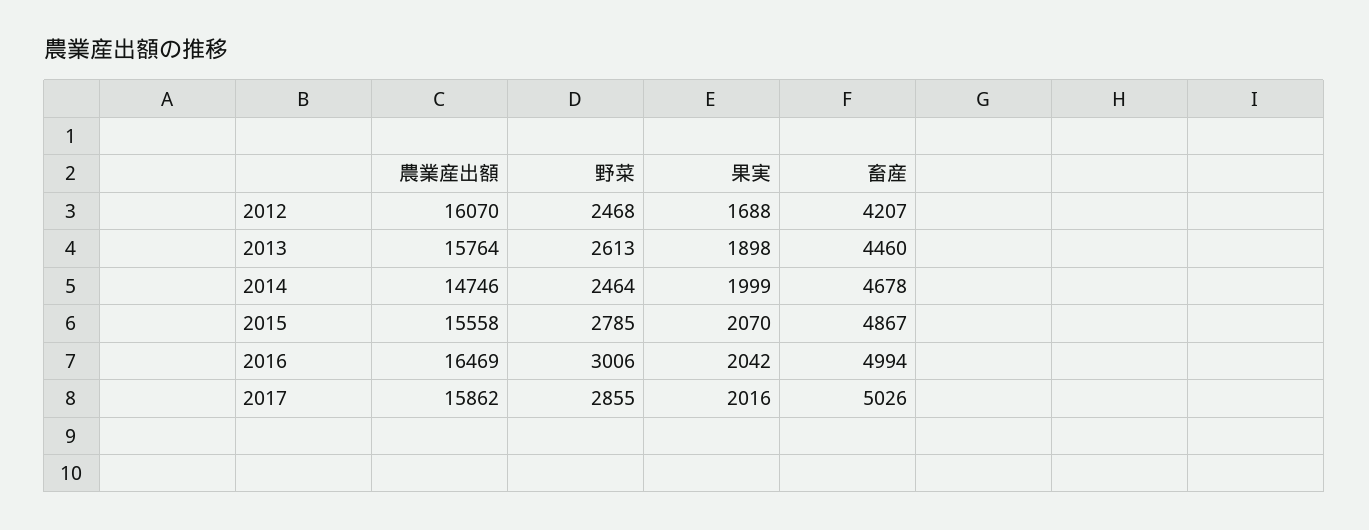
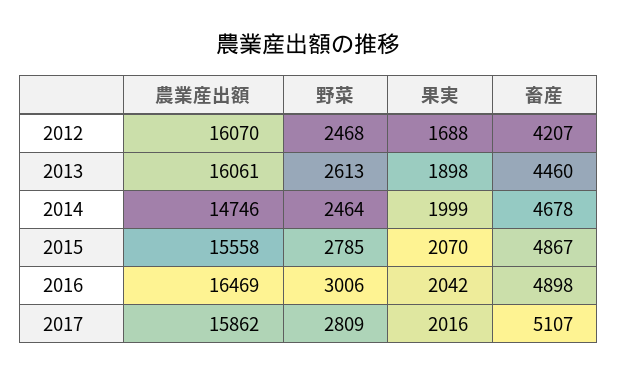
農業産出額, 2013: 15764 -> 16061
畜産, 2016: 4994 -> 4898
野菜, 2017: 2855 -> 2809
畜産, 2017: 5026 -> 5107

